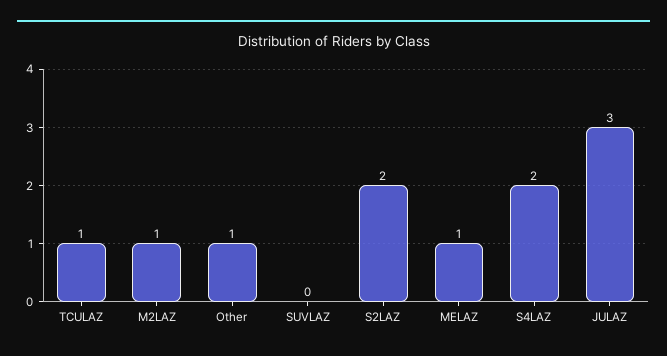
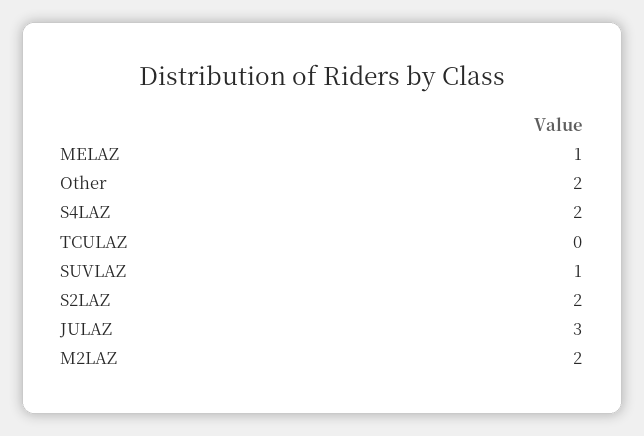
TCULAZ: 1 -> 0
M2LAZ: 1 -> 2
Other: 1 -> 2
SUVLAZ: 0 -> 1

